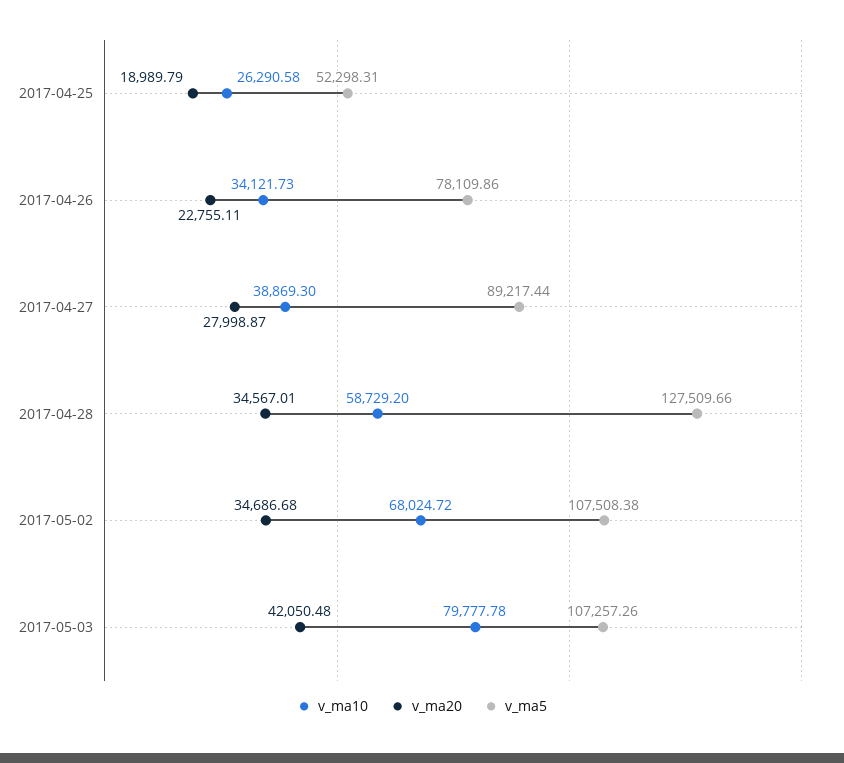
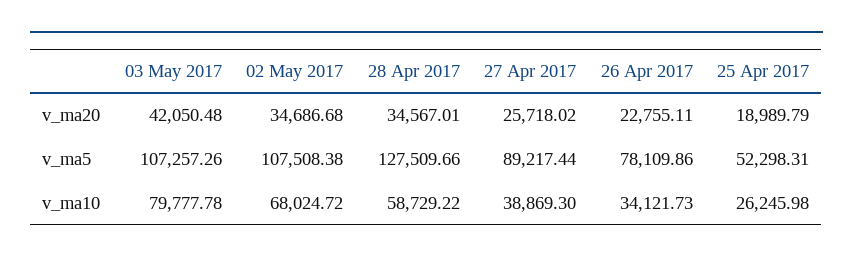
v_ma10, 2017-04-25: 26290.58 -> 26245.98
v_ma20, 2017-04-27: 27998.87 -> 25718.02
v_ma10, 2017-04-28: 58729.2 -> 58729.22

